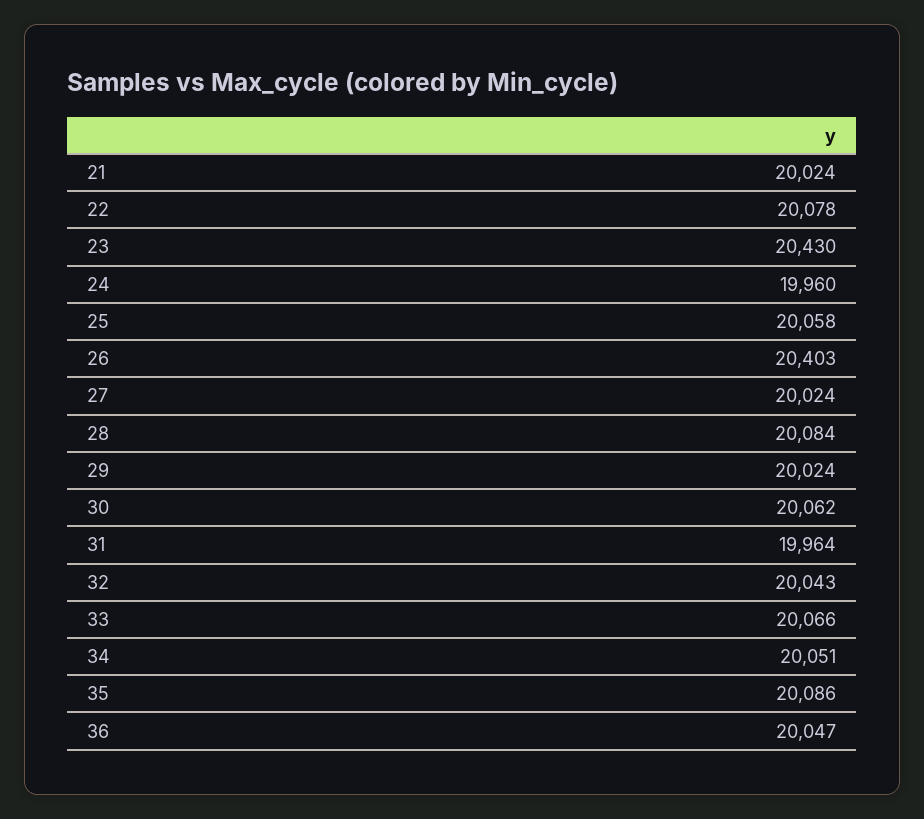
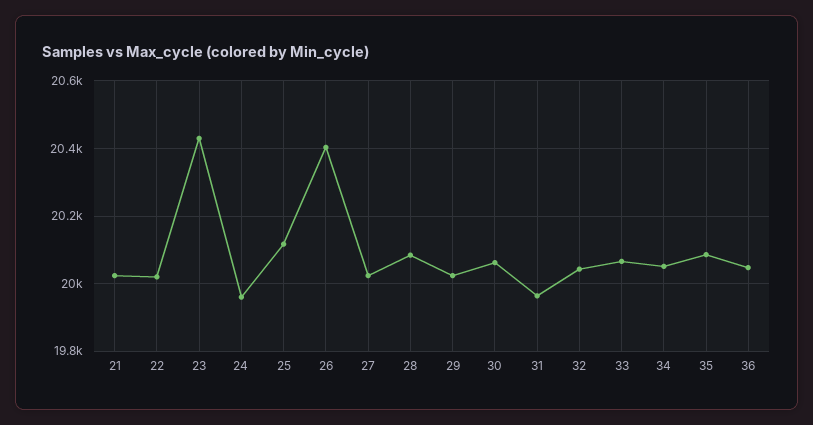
22: 20078 -> 20020
25: 20058 -> 20120

